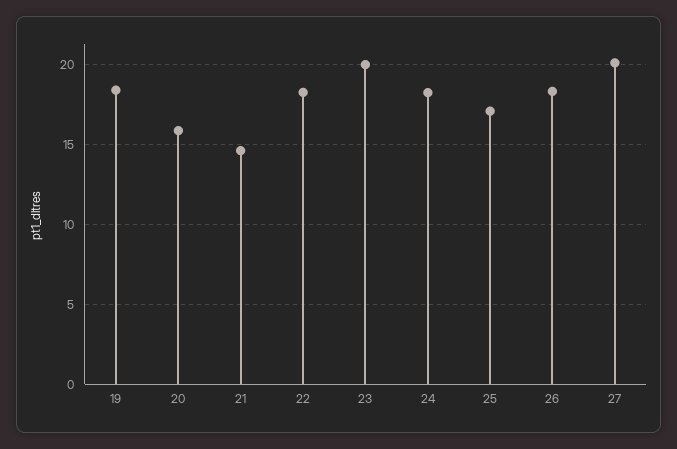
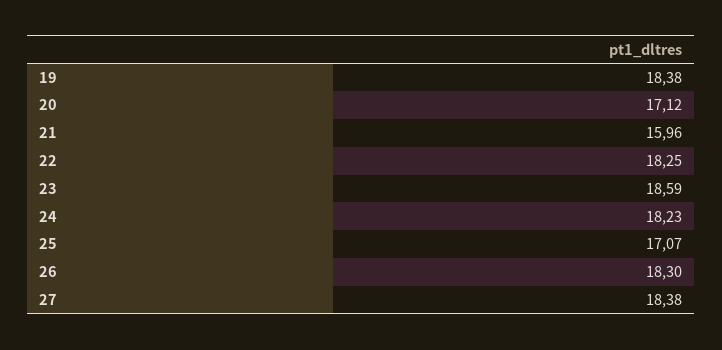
20: 16 -> 17.12
21: 14.5 -> 15.96
23: 20 -> 18.59
27: 20 -> 18.38

